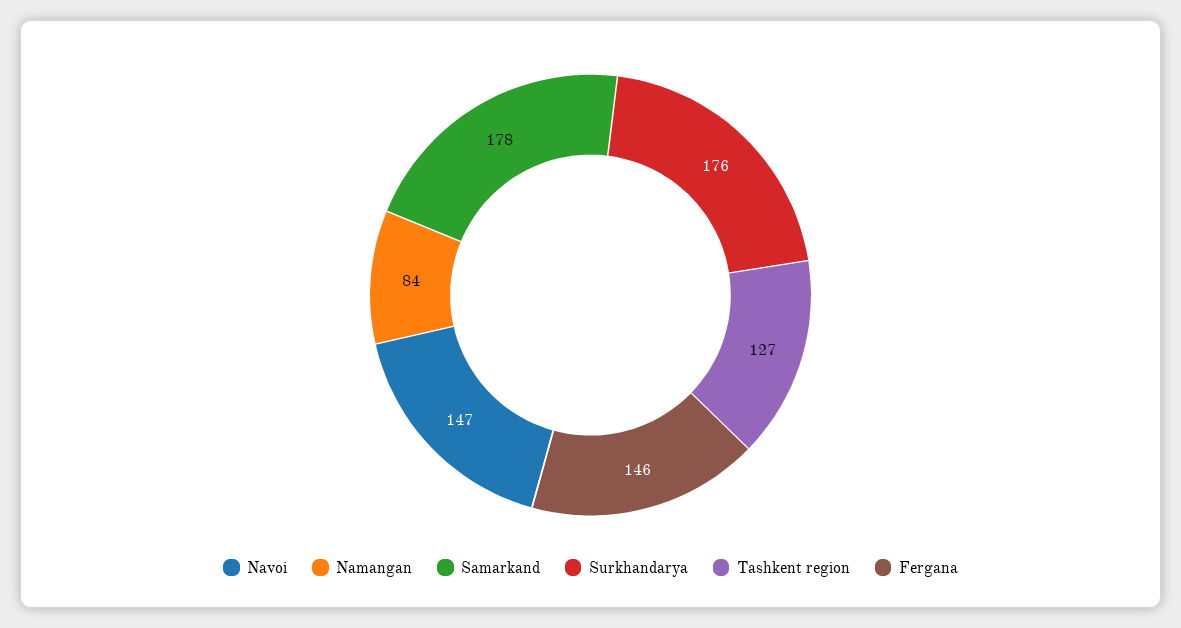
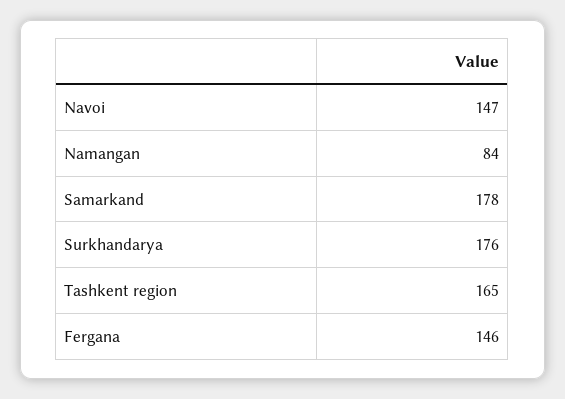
Tashkent region: 127 -> 165

